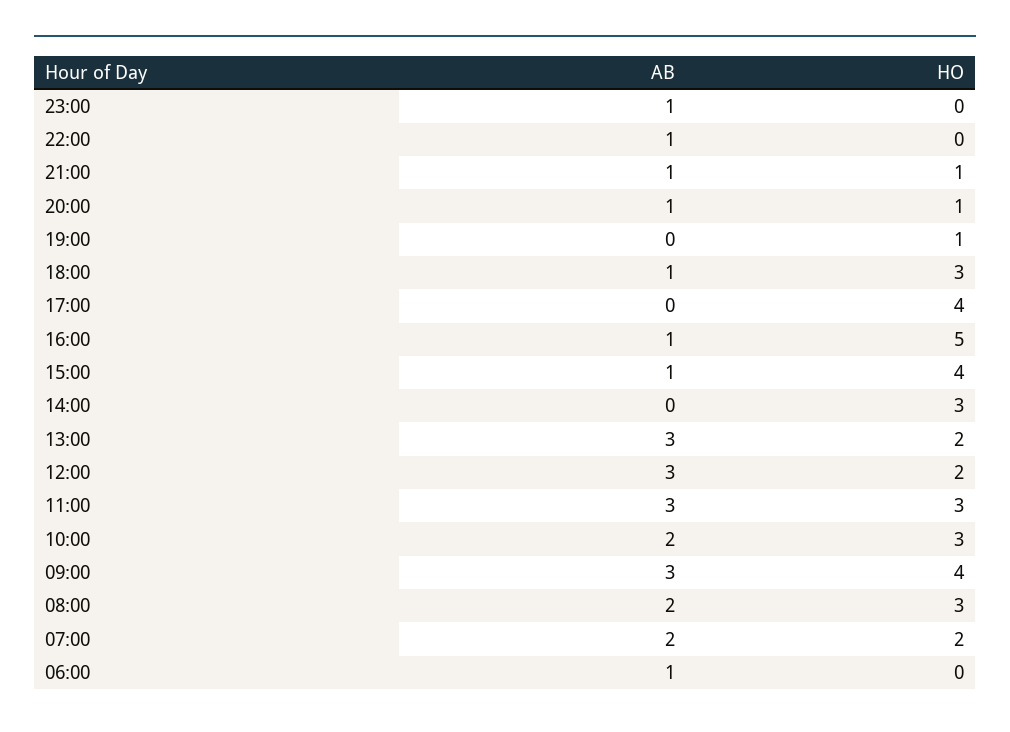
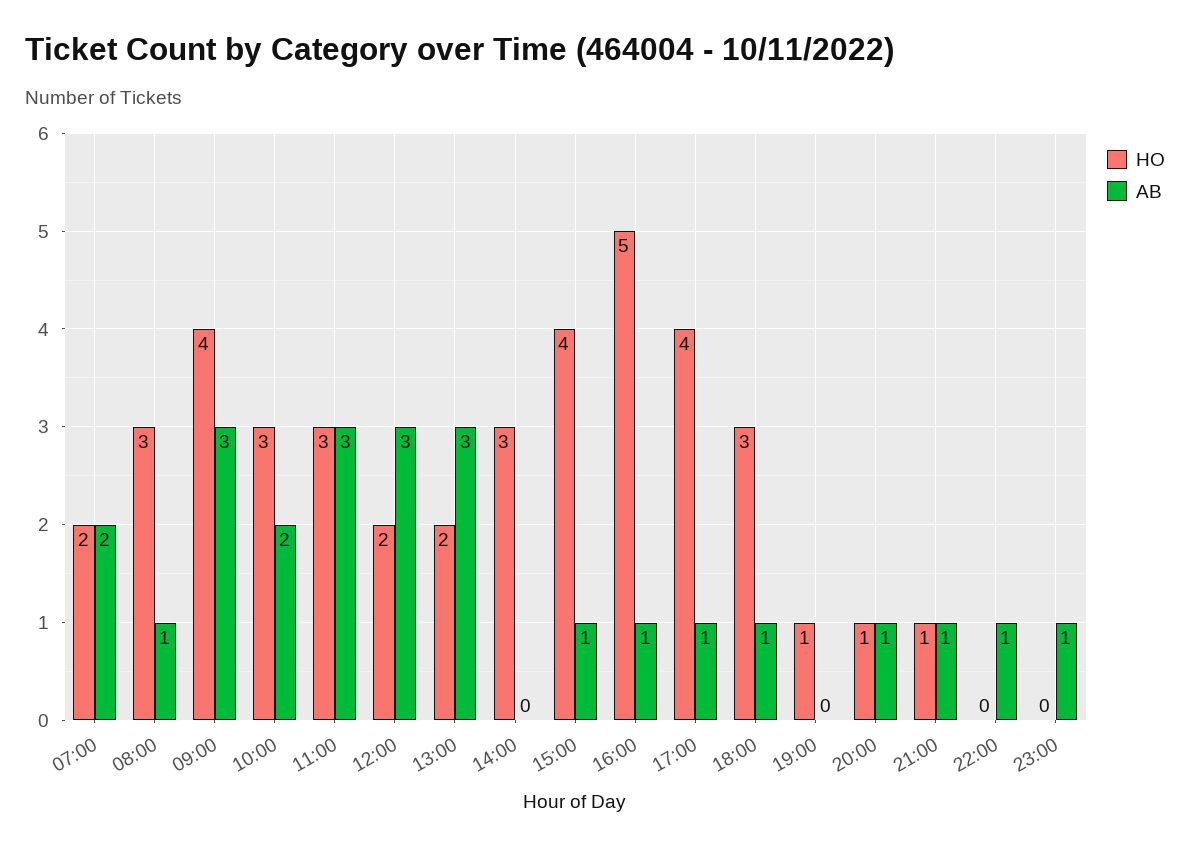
AB, 17:00: 0 -> 1
AB, 08:00: 2 -> 1
AB, 06:00: 1 -> none
HO, 06:00: 0 -> none

